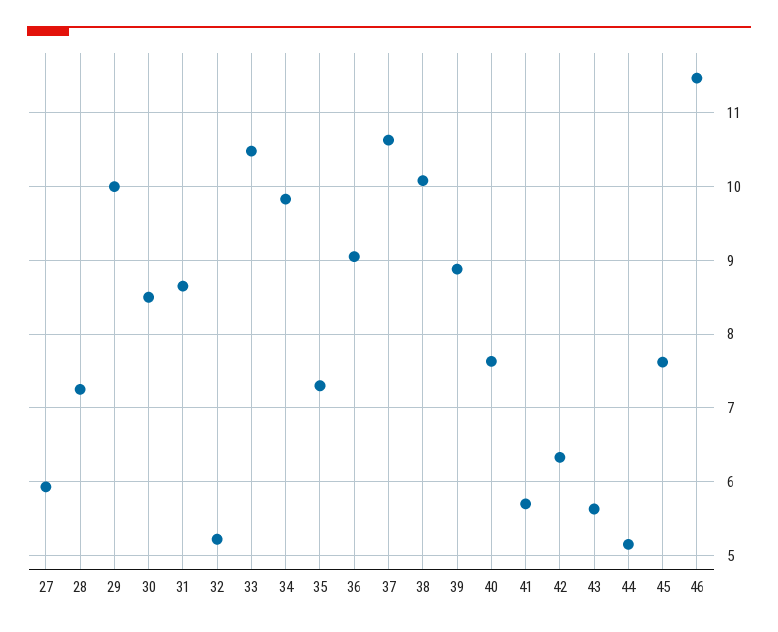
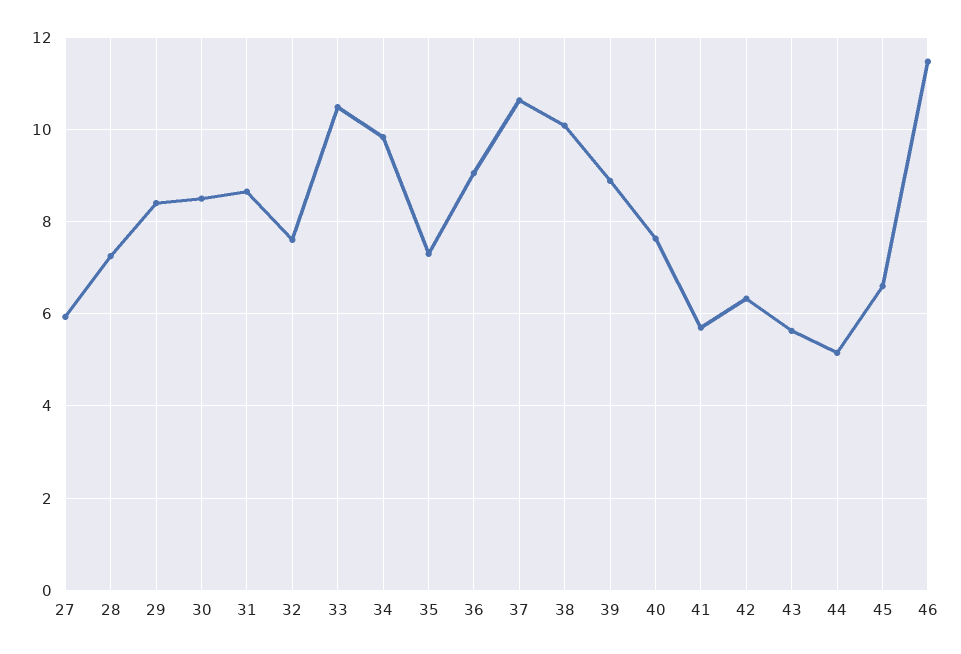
29: 10 -> 8.4
32: 5.2 -> 7.6
45: 7.6 -> 6.6

